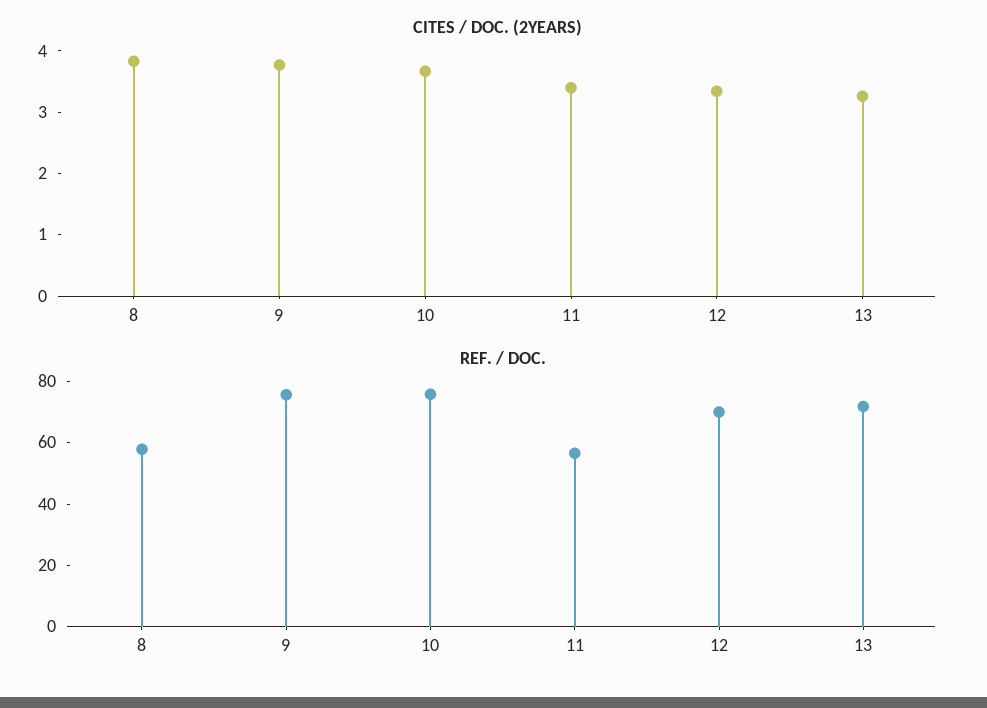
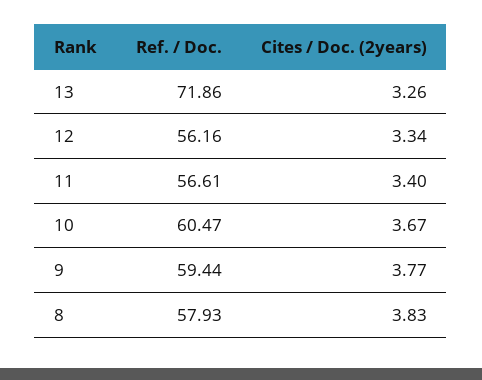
REF. / DOC., 9: 75 -> 59.44
REF. / DOC., 10: 75 -> 60.47
REF. / DOC., 12: 70 -> 56.16

